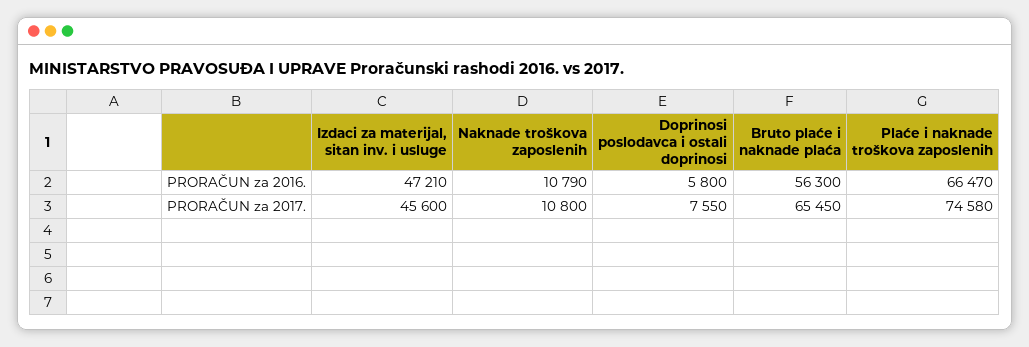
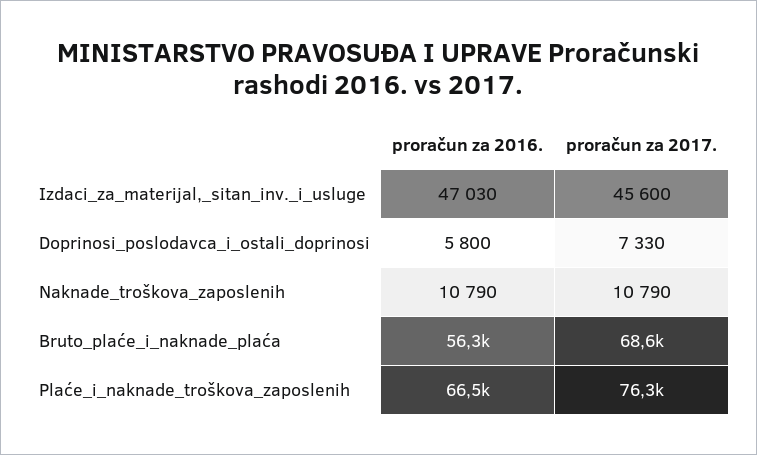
Izdaci za materijal, sitan inv. i usluge, PRORAČUN za 2016.: 47210 -> 47030
Naknade troškova zaposlenih, PRORAČUN za 2017.: 10800 -> 10790
Doprinosi poslodavca i ostali doprinosi, PRORAČUN za 2017.: 7550 -> 7330
Bruto plaće i naknade plaća, PRORAČUN za 2017.: 65450 -> 68600
Plaće i naknade troškova zaposlenih, PRORAČUN za 2017.: 74580 -> 76300

